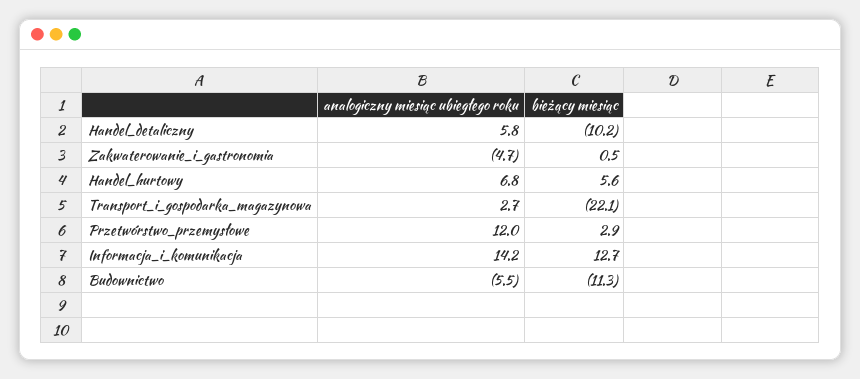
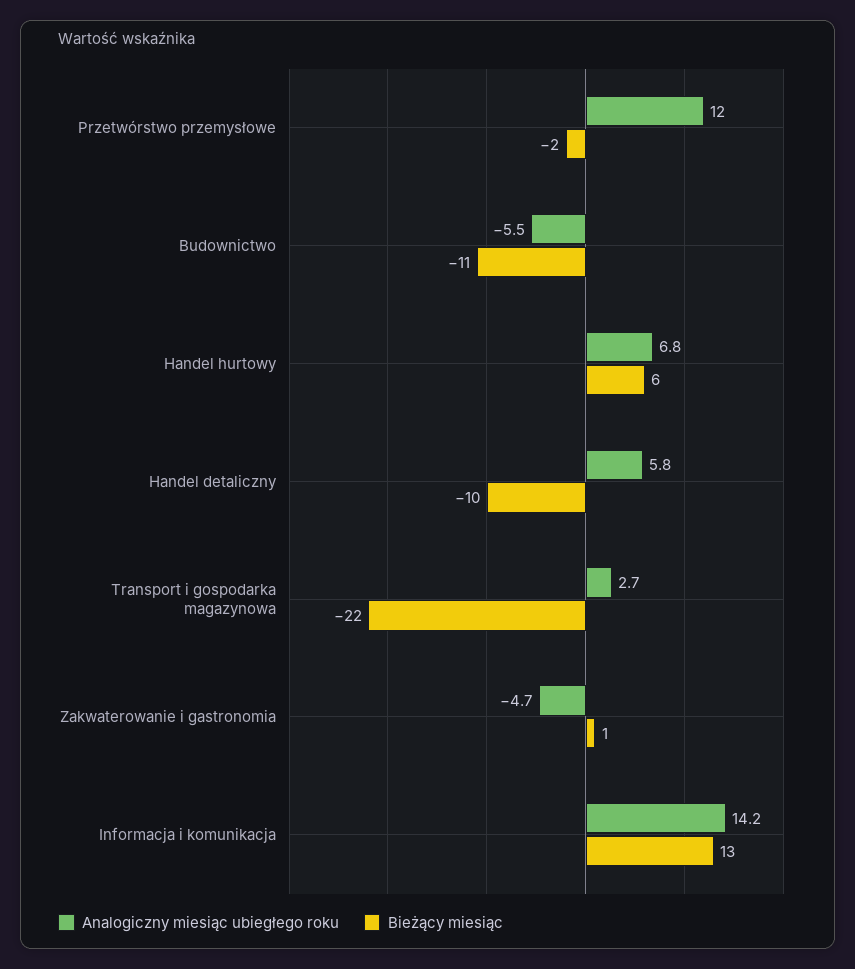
bieżący miesiąc, Przetwórstwo_przemysłowe: 2.9 -> -2

